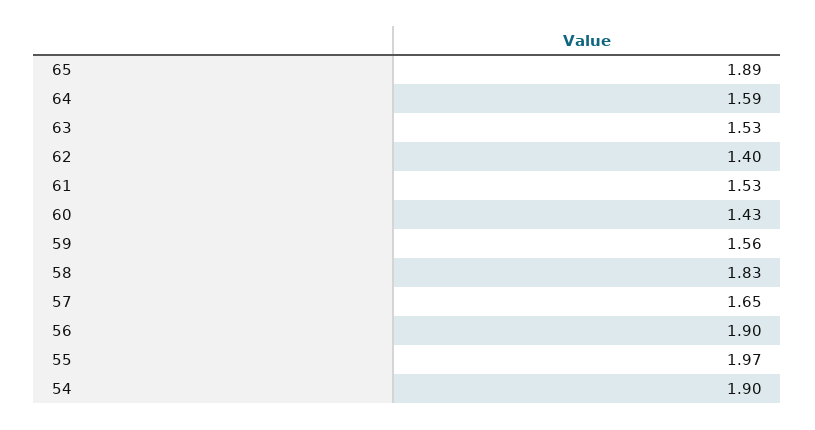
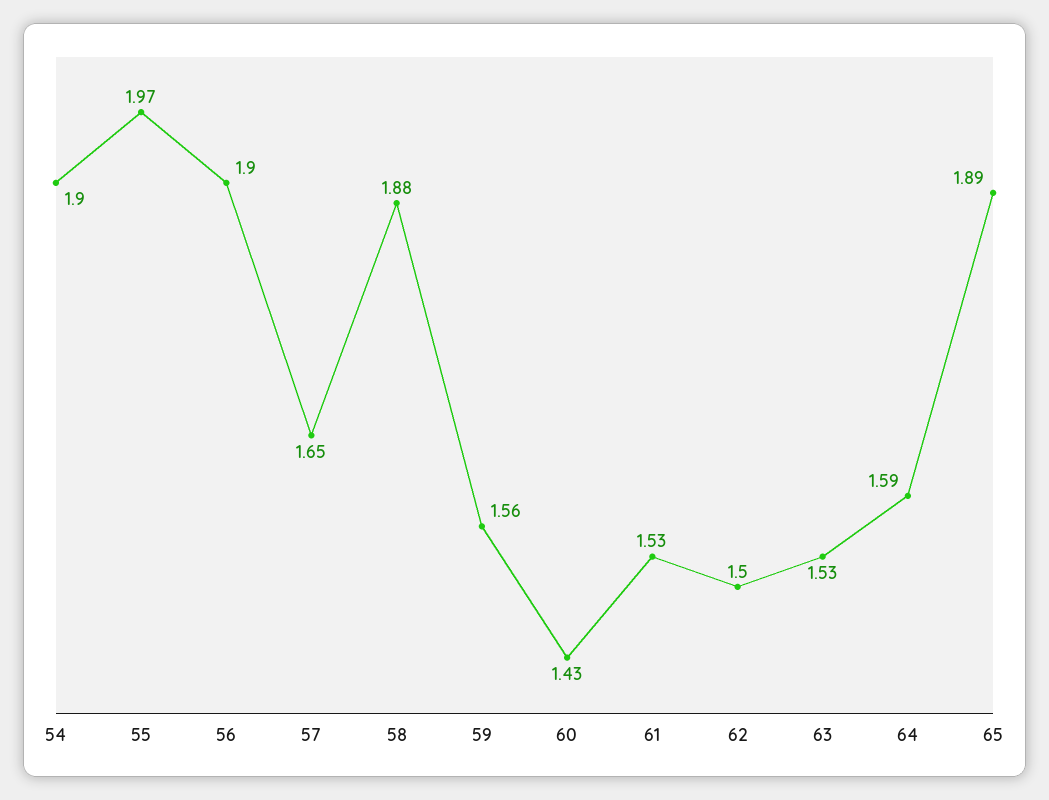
62: 1.4 -> 1.5
58: 1.83 -> 1.88

